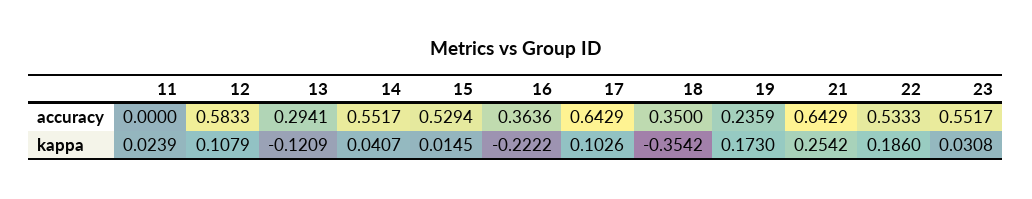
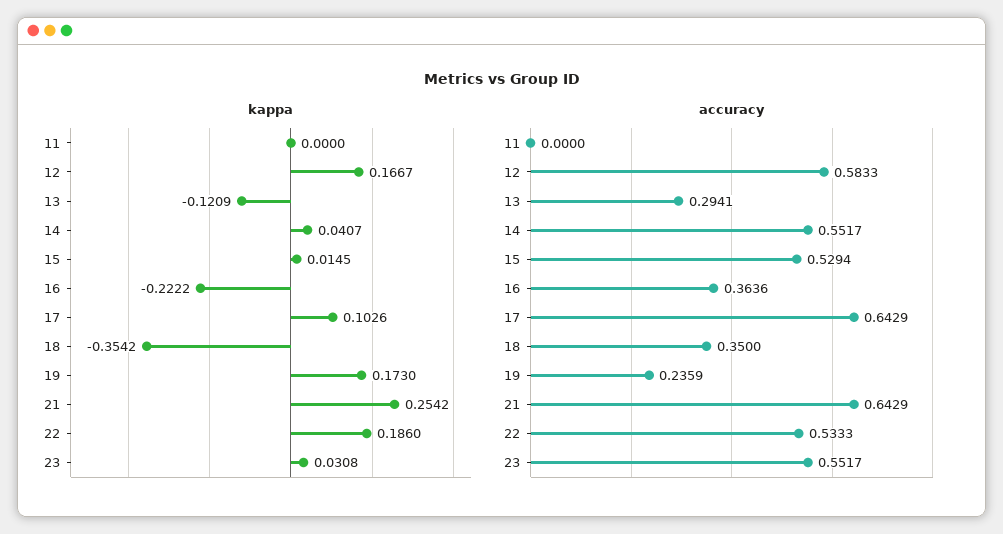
kappa, 11: 0.0239 -> 0
kappa, 12: 0.1079 -> 0.1667

